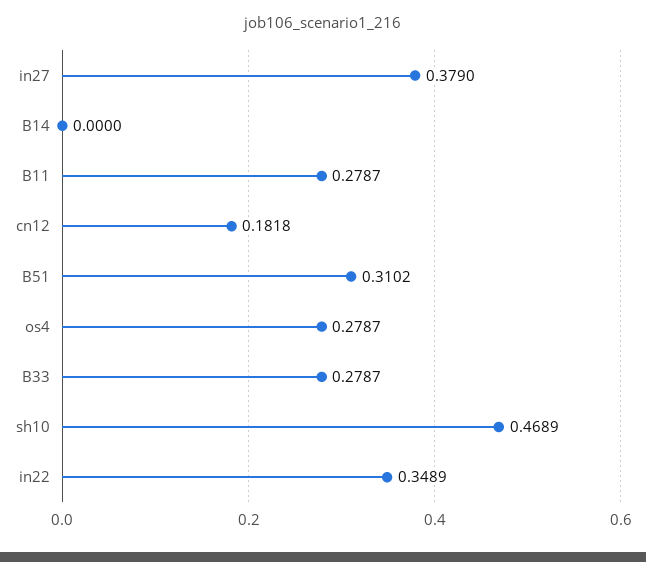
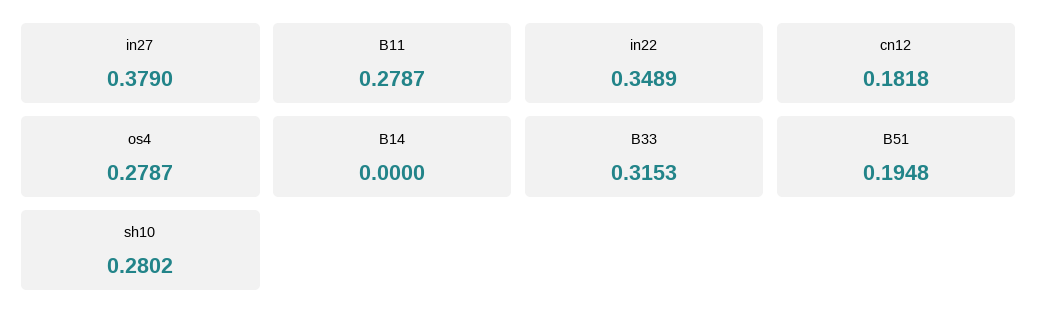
B51: 0.3102 -> 0.1948
B33: 0.2787 -> 0.3153
sh10: 0.4689 -> 0.2802

